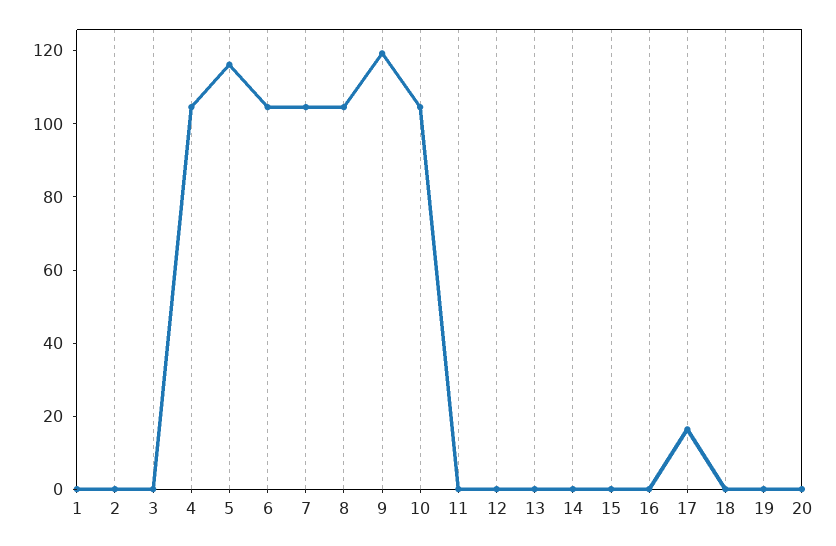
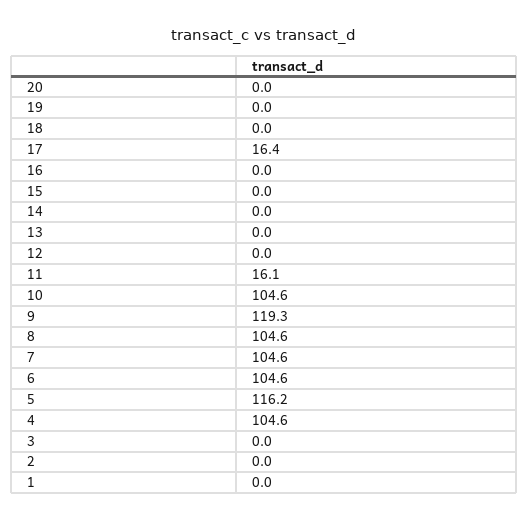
11: 0 -> 16.1

